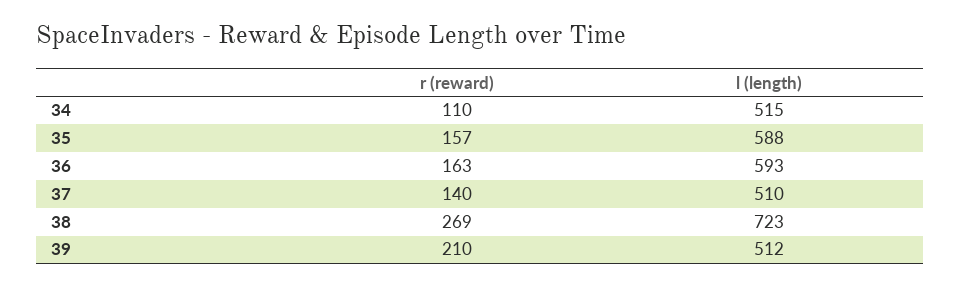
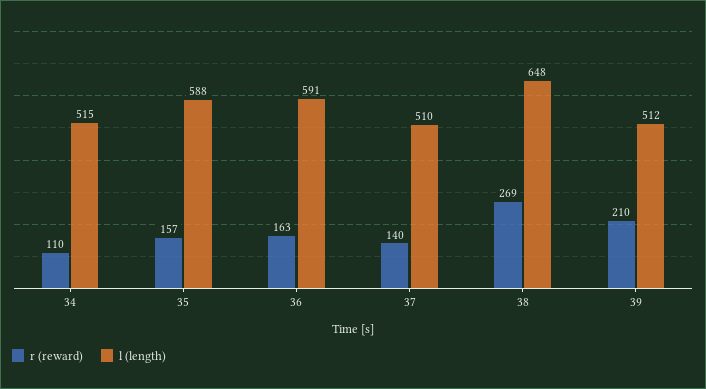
l (length), 36: 593 -> 591
l (length), 38: 723 -> 648

